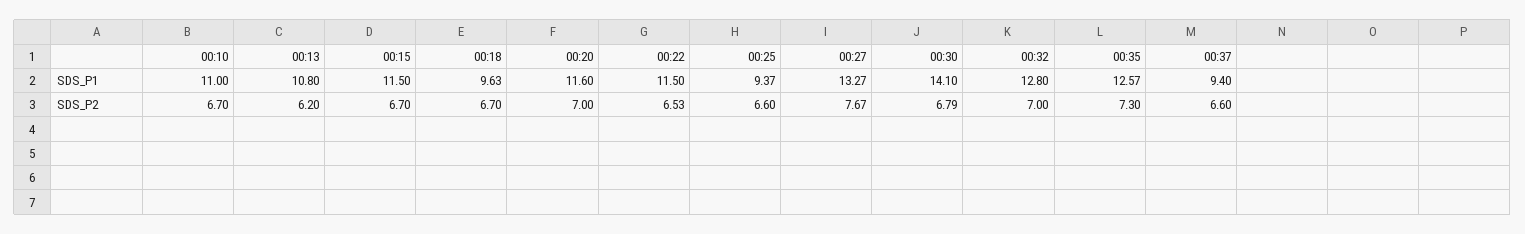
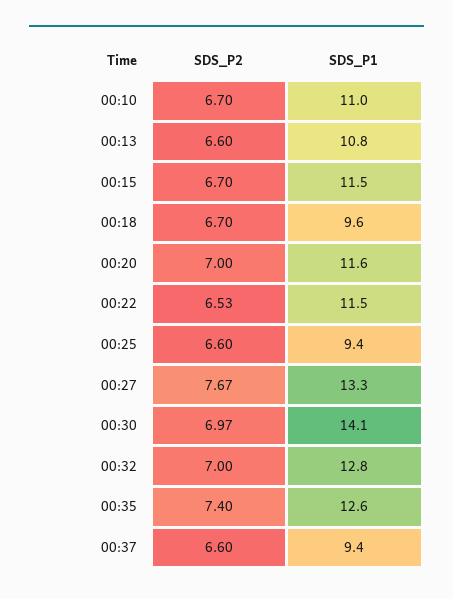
00:13, SDS_P2: 6.2 -> 6.6
00:30, SDS_P2: 6.79 -> 6.97
00:35, SDS_P2: 7.3 -> 7.4

